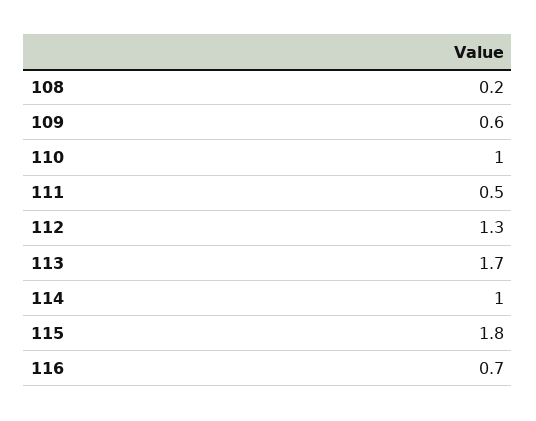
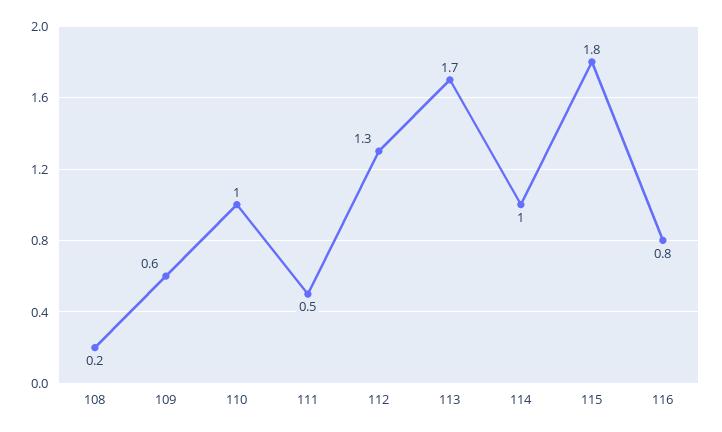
116: 0.7 -> 0.8

